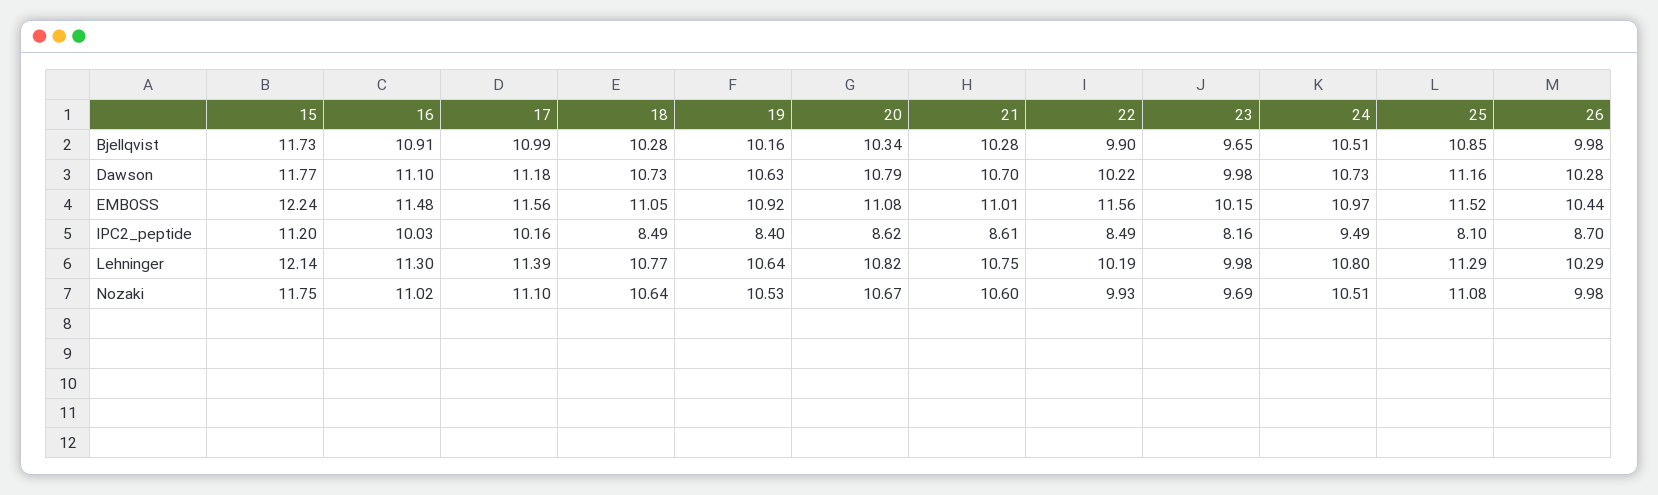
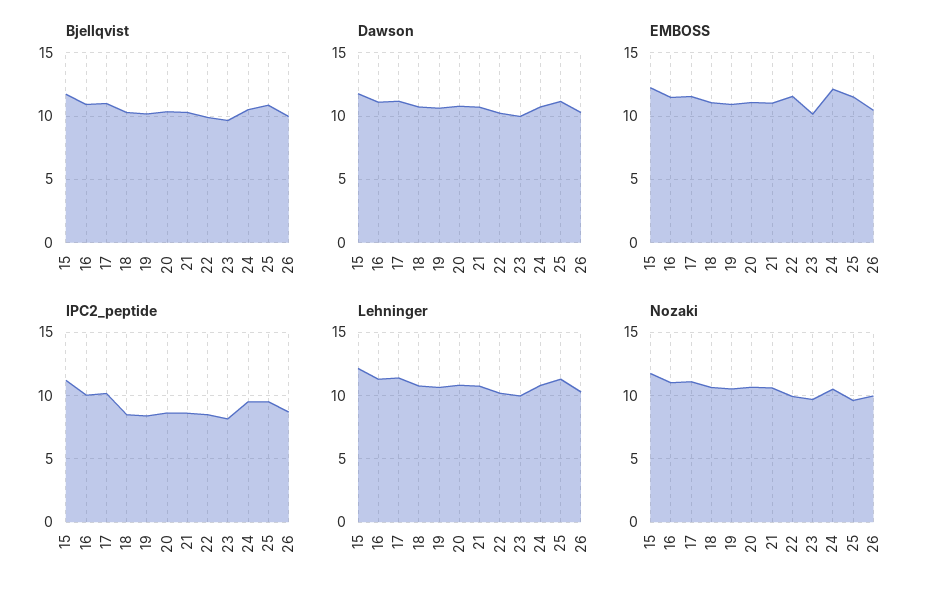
EMBOSS, 24: 10.97 -> 12
IPC2_peptide, 25: 8.1 -> 9.5
Nozaki, 25: 11.08 -> 9.5

